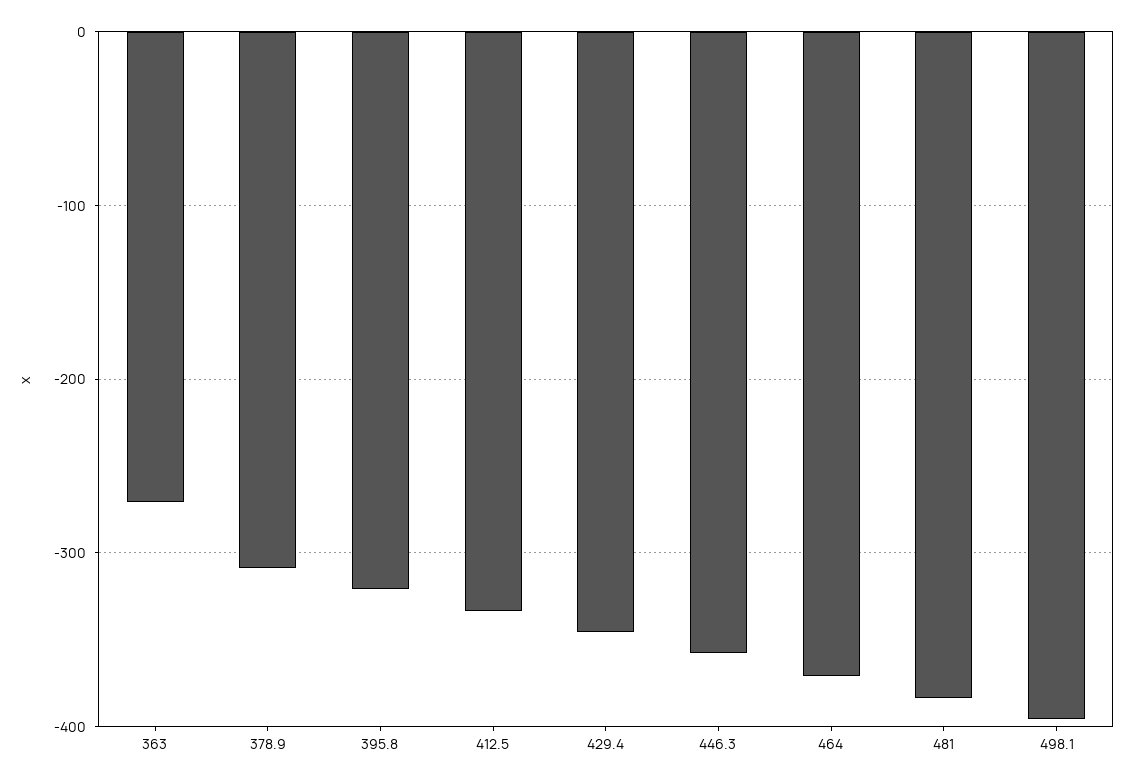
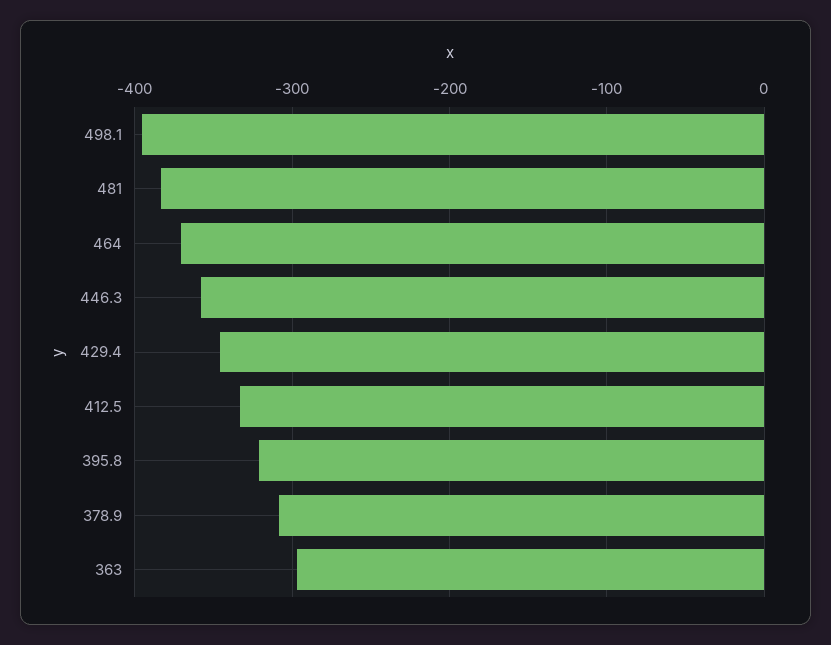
363: -270 -> -300

